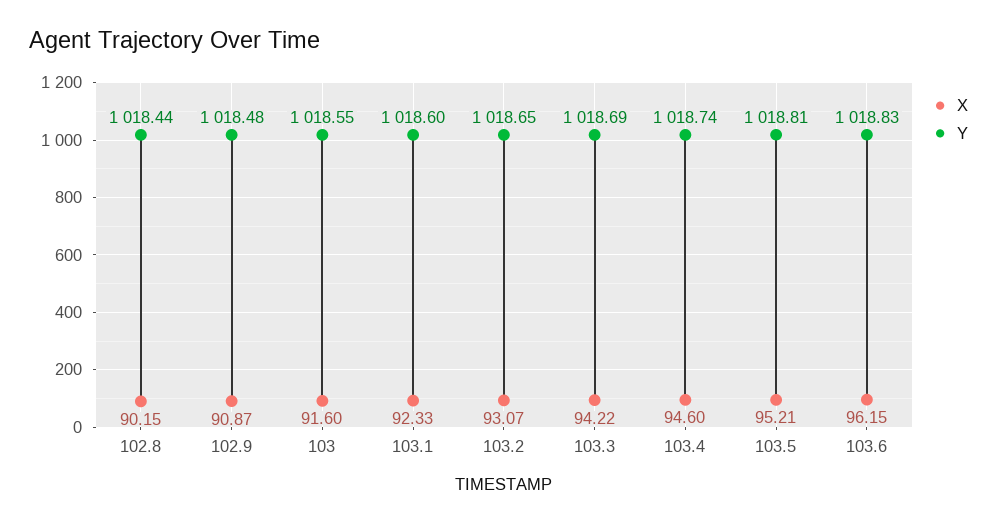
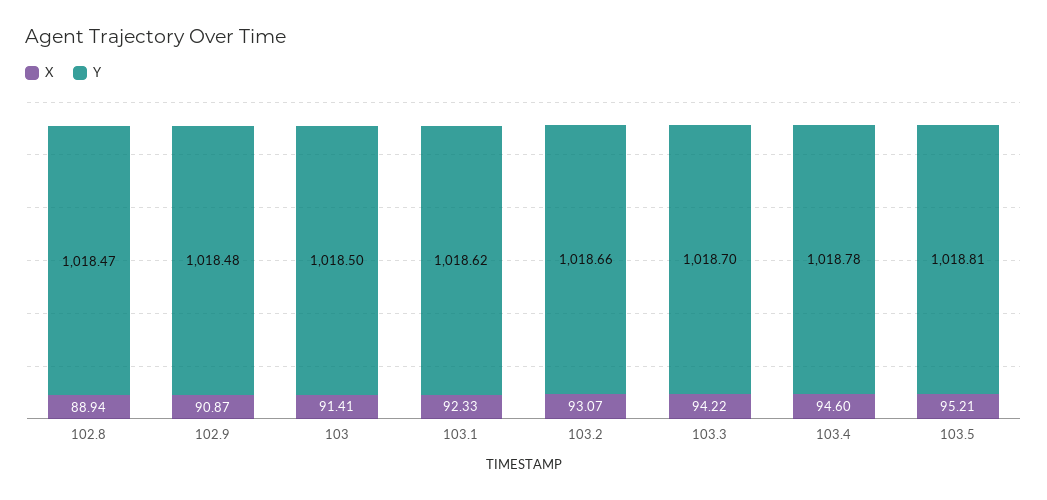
X, 102.8: 90.15 -> 88.94
Y, 102.8: 1018.44 -> 1018.47
X, 103: 91.6 -> 91.41
Y, 103: 1018.55 -> 1018.5
Y, 103.1: 1018.6 -> 1018.62
Y, 103.2: 1018.65 -> 1018.66
Y, 103.3: 1018.69 -> 1018.7
Y, 103.4: 1018.74 -> 1018.78
X, 103.6: 96.15 -> none
Y, 103.6: 1018.83 -> none

